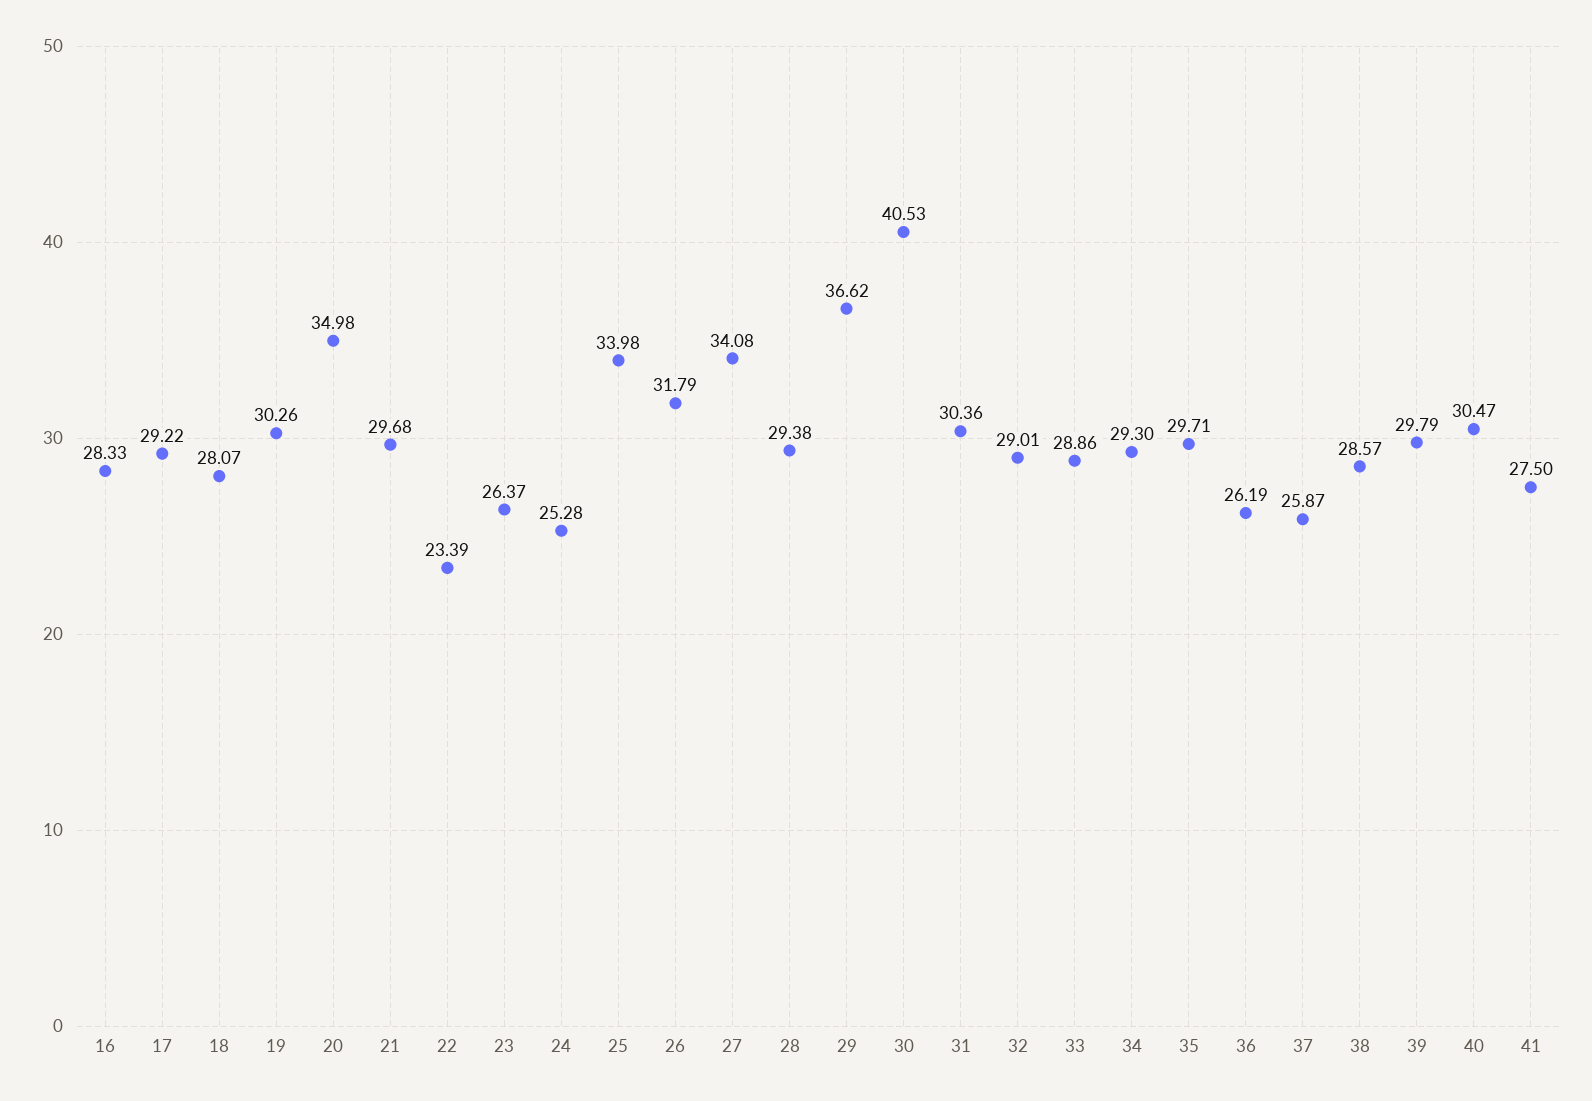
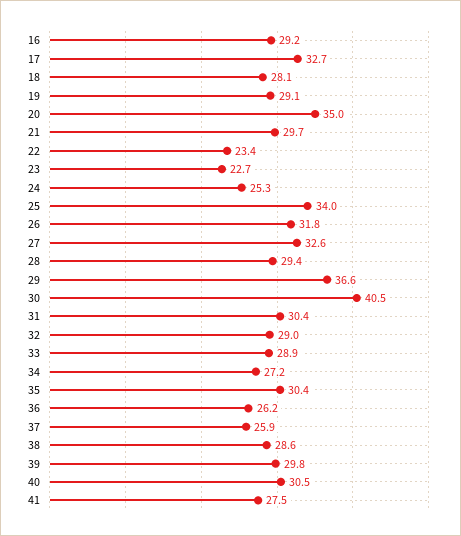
16: 28.33 -> 29.2
17: 29.22 -> 32.7
19: 30.26 -> 29.1
23: 26.37 -> 22.7
27: 34.08 -> 32.6
34: 29.3 -> 27.2
35: 29.71 -> 30.4

